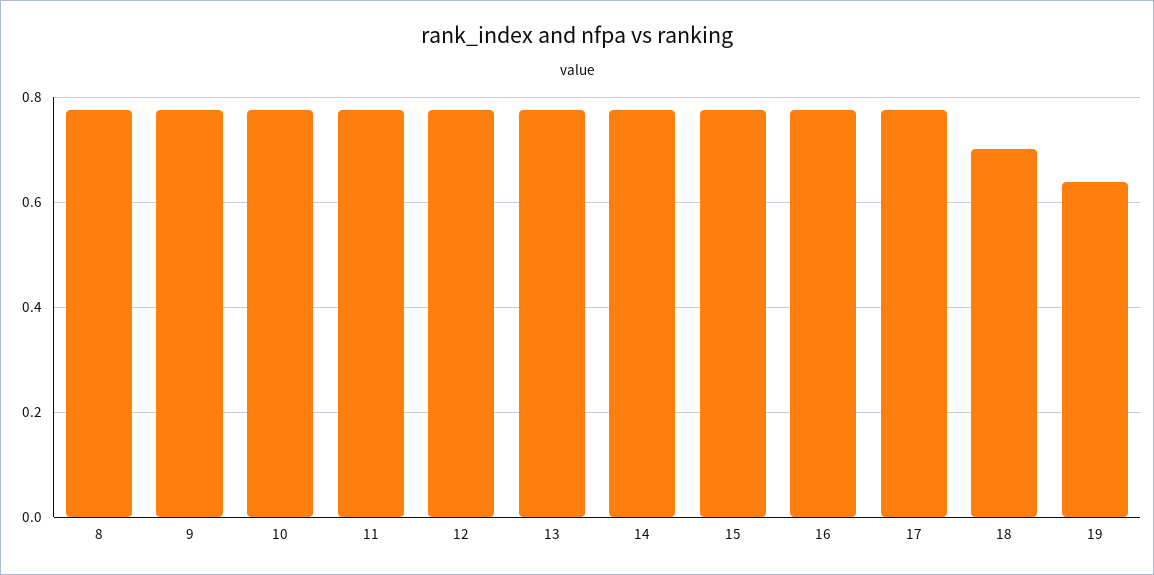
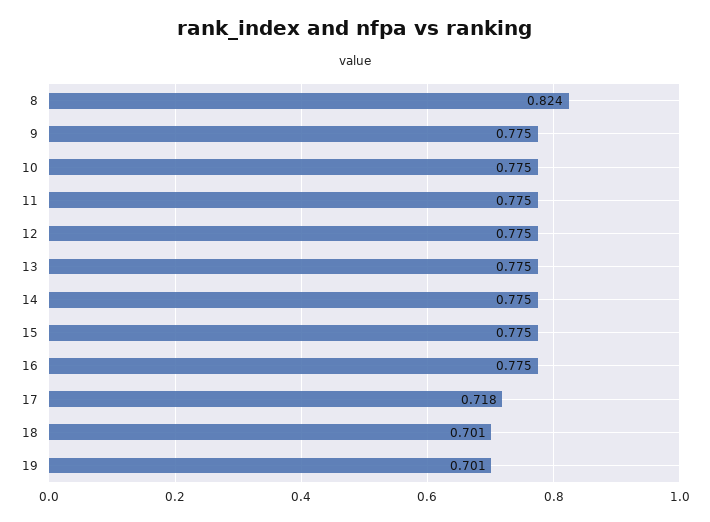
8: 0.78 -> 0.824
17: 0.78 -> 0.718
19: 0.64 -> 0.701

